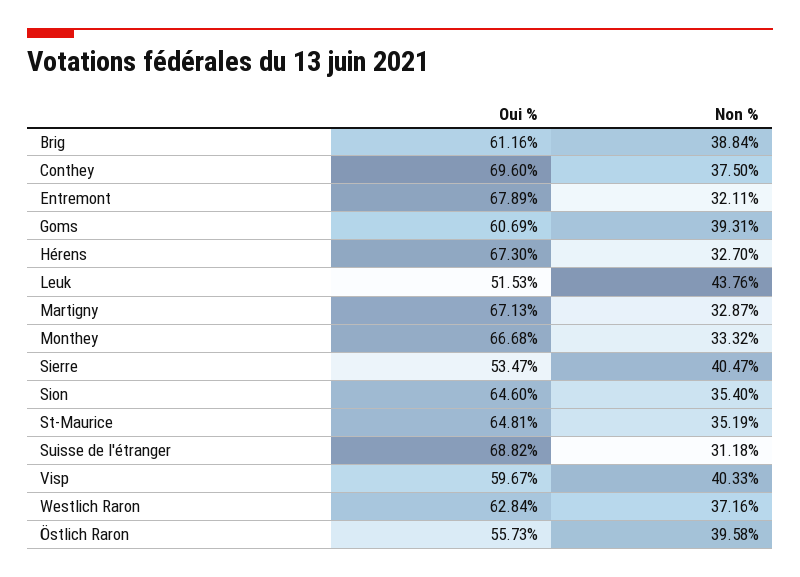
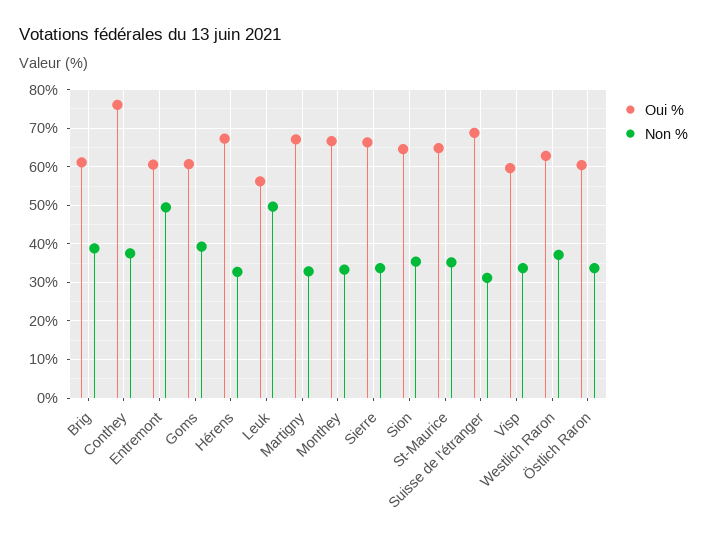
Oui %, Conthey: 69.6 -> 76
Oui %, Entremont: 67.89 -> 60
Non %, Entremont: 32.11 -> 50
Oui %, Leuk: 51.53 -> 56
Non %, Leuk: 43.76 -> 50
Oui %, Sierre: 53.47 -> 66
Non %, Sierre: 40.47 -> 34
Non %, Visp: 40.33 -> 34
Oui %, Östlich Raron: 55.73 -> 60
Non %, Östlich Raron: 39.58 -> 34

